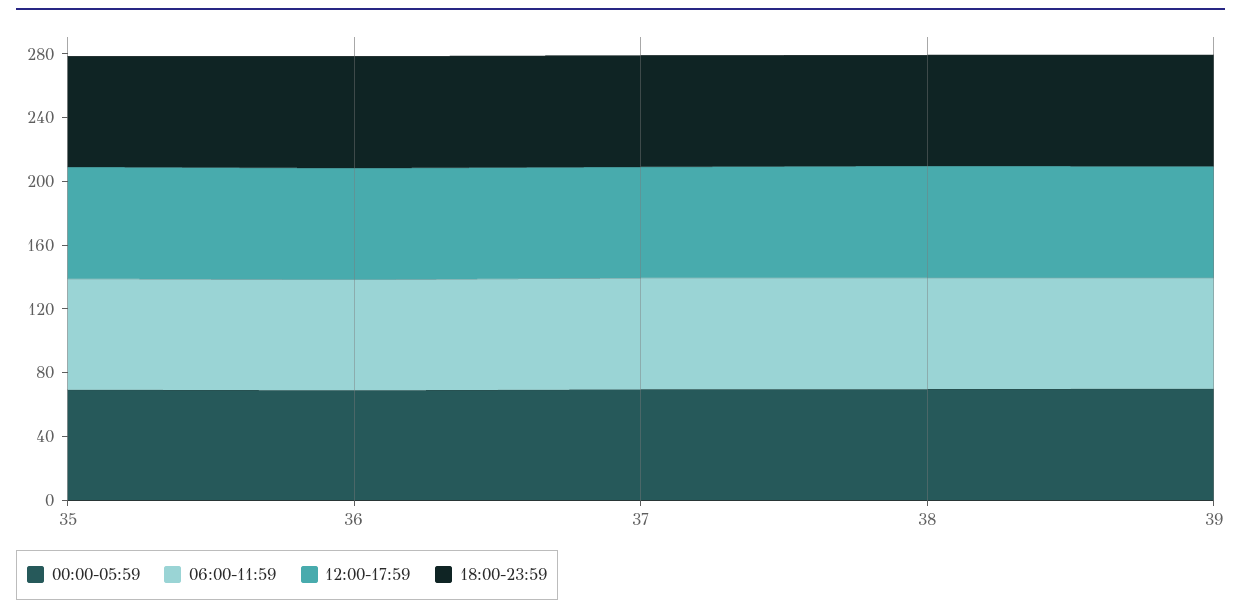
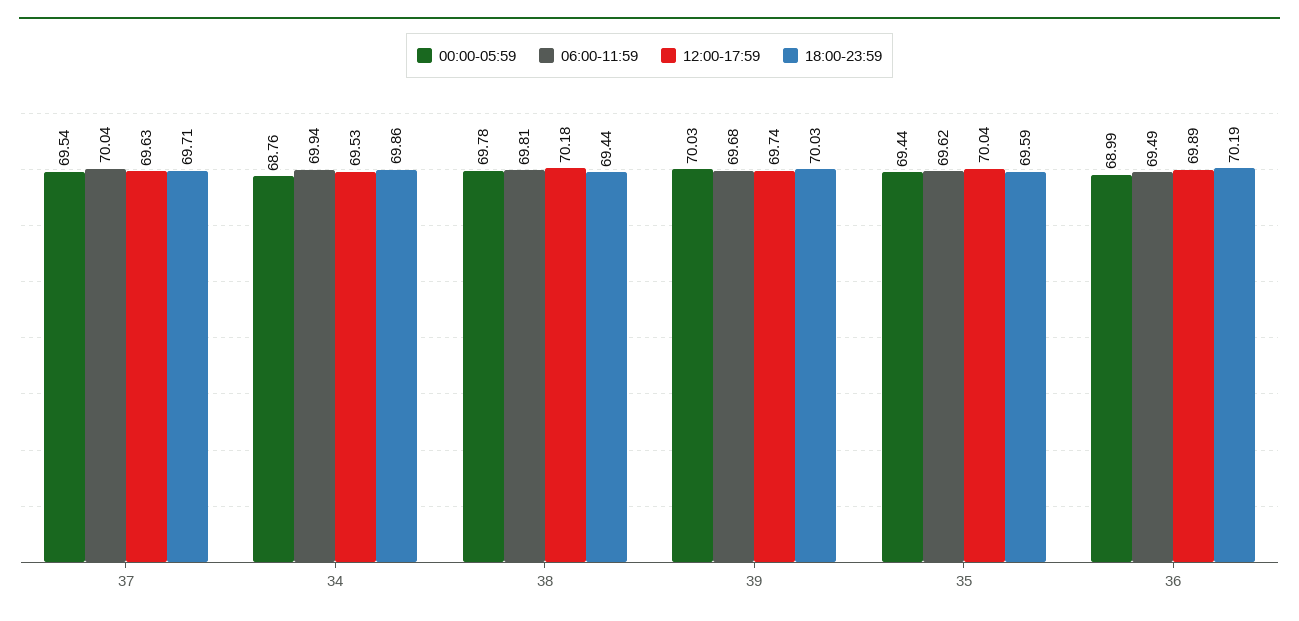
00:00-05:59, 34: none -> 68.76
06:00-11:59, 34: none -> 69.94
12:00-17:59, 34: none -> 69.53
18:00-23:59, 34: none -> 69.86

